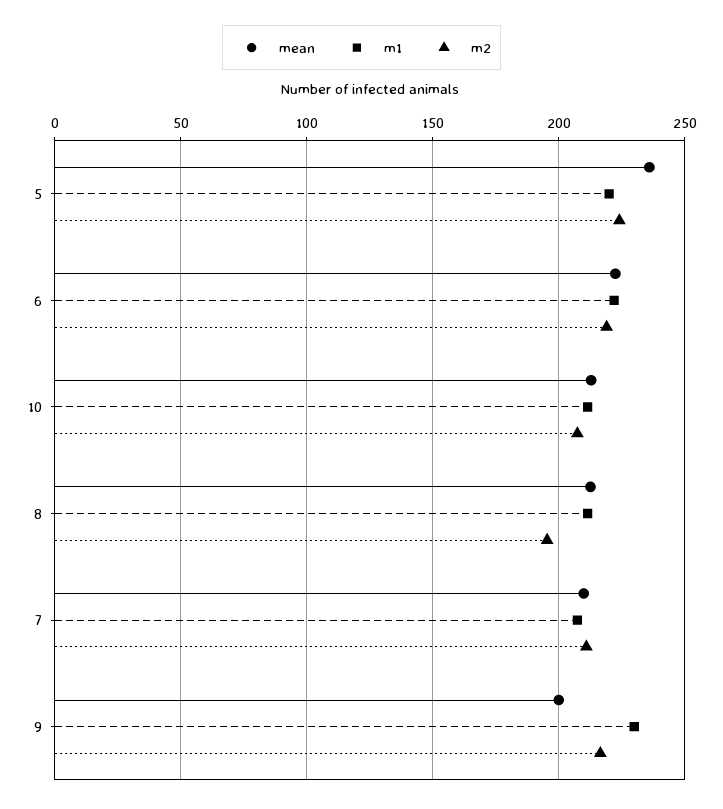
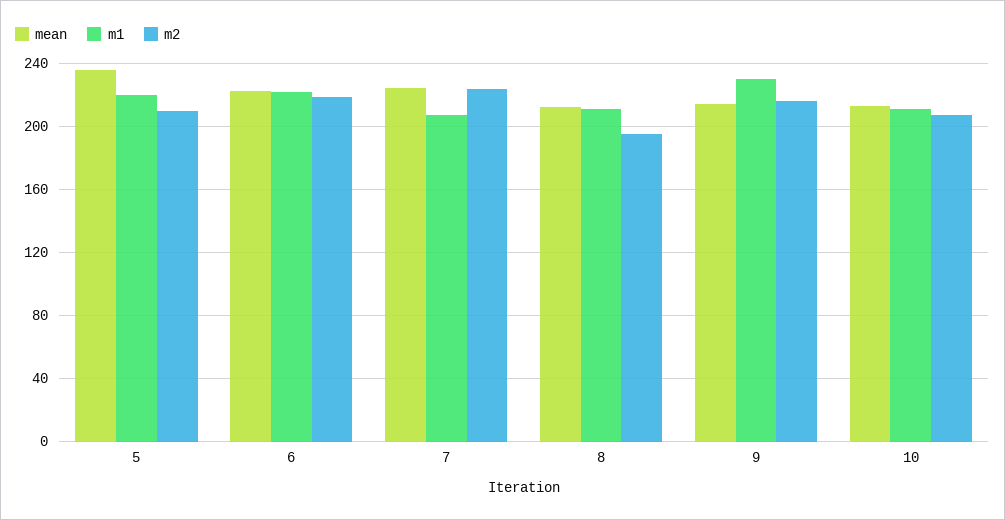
m2, 5: 225 -> 210
mean, 7: 210 -> 225
m2, 7: 210 -> 225
mean, 9: 200 -> 215

